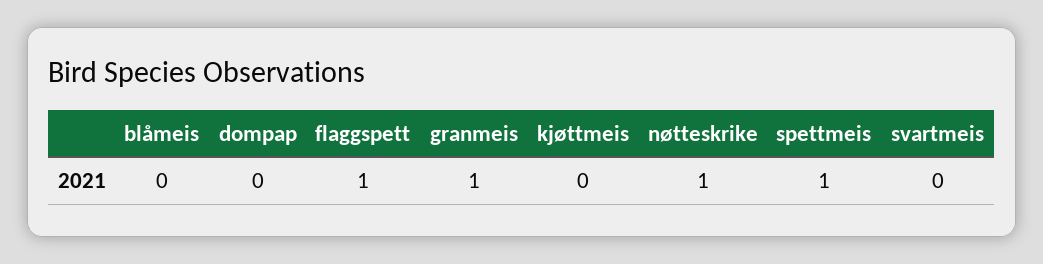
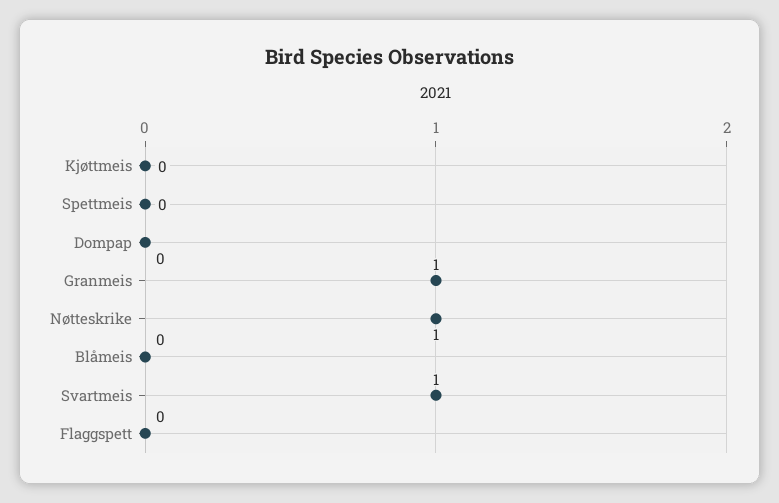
flaggspett: 1 -> 0
spettmeis: 1 -> 0
svartmeis: 0 -> 1

